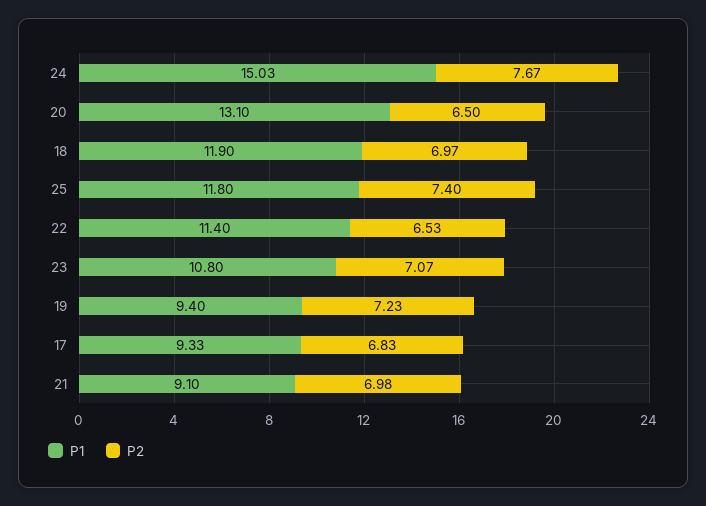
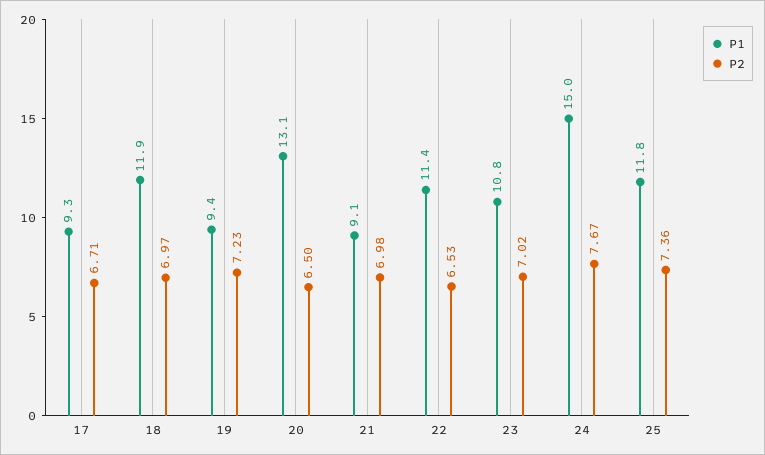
P2, 25: 7.4 -> 7.36
P2, 23: 7.07 -> 7.02
P2, 17: 6.83 -> 6.71

